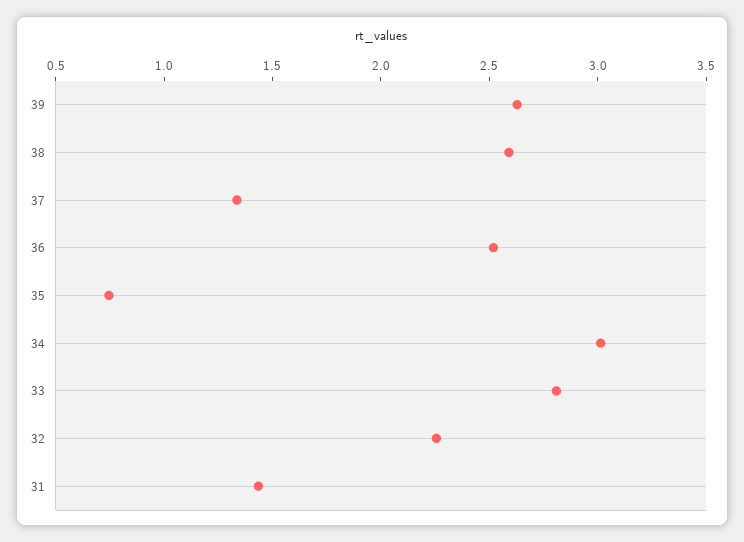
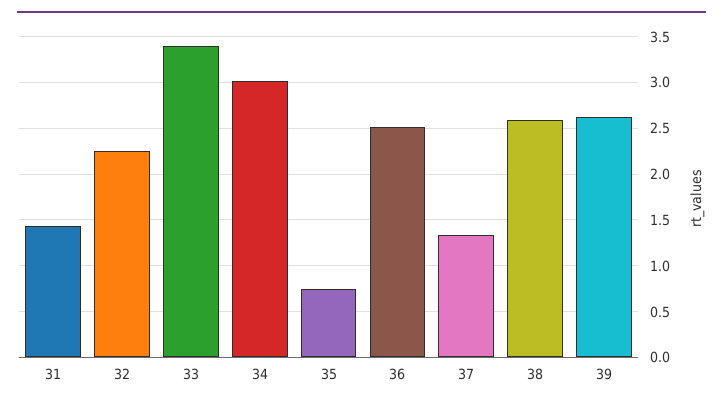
33: 2.8 -> 3.4

